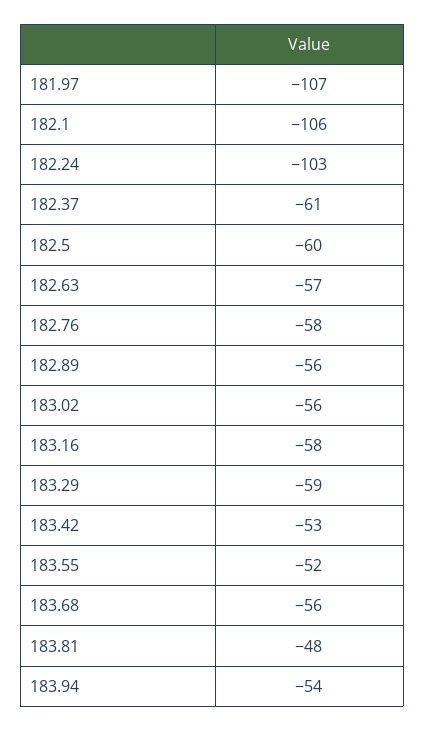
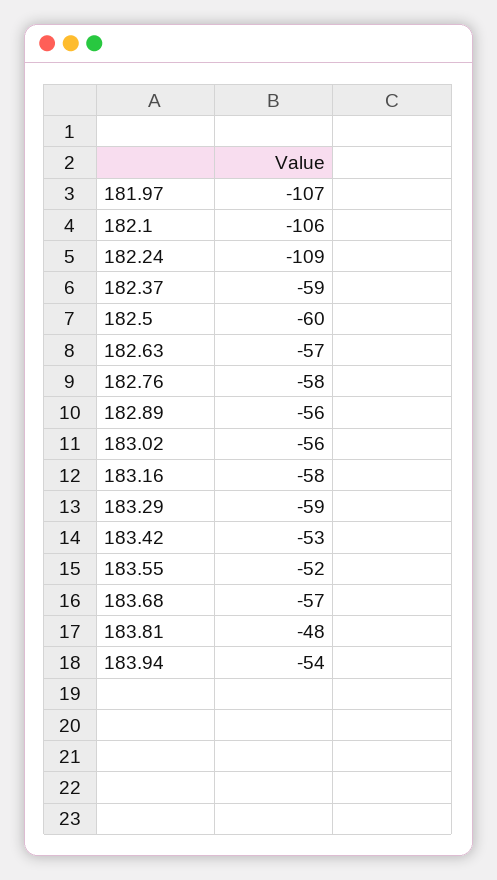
182.24: -103 -> -109
182.37: -61 -> -59
183.68: -56 -> -57

